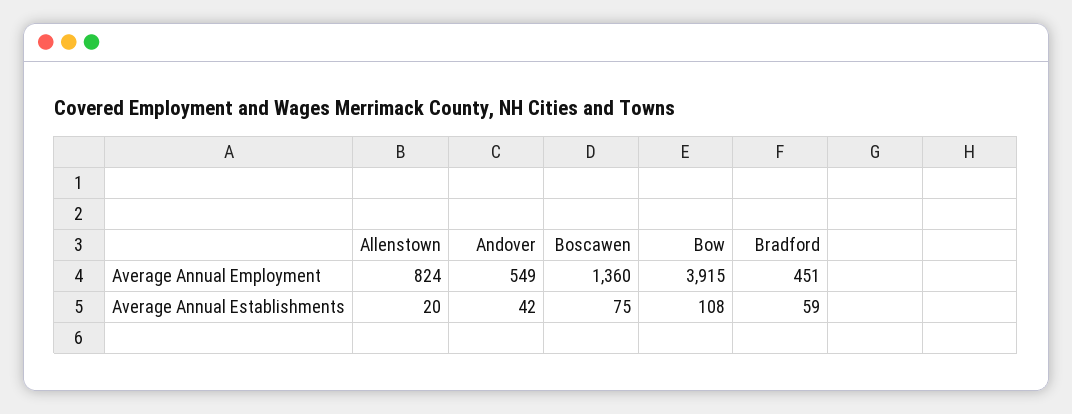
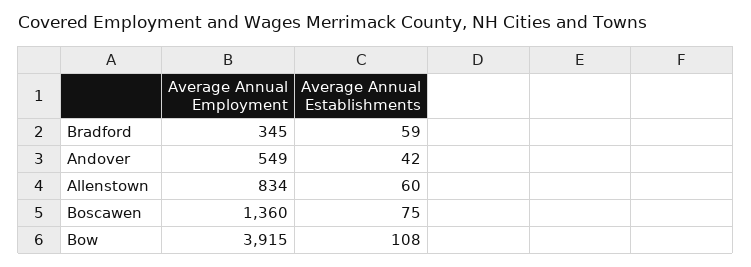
Allenstown, Average Annual Employment: 824 -> 834
Bradford, Average Annual Employment: 451 -> 345
Allenstown, Average Annual Establishments: 20 -> 60

